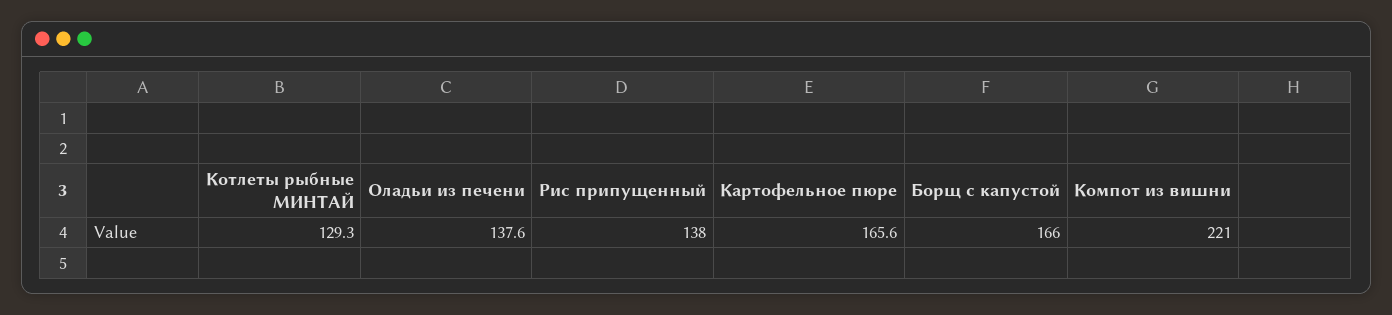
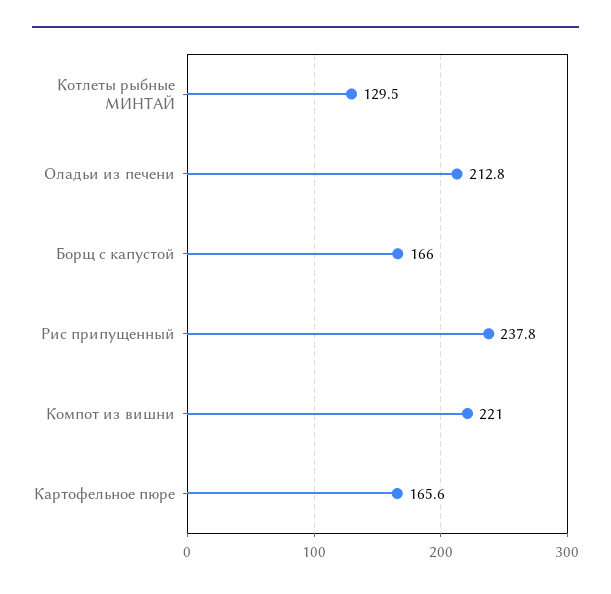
Котлеты рыбные МИНТАЙ: 129.3 -> 129.5
Оладьи из печени: 137.6 -> 212.8
Рис припущенный: 138 -> 237.8

